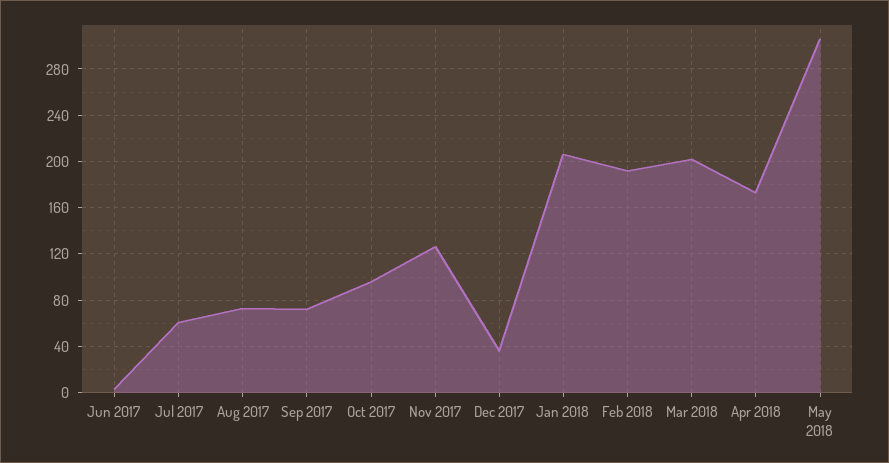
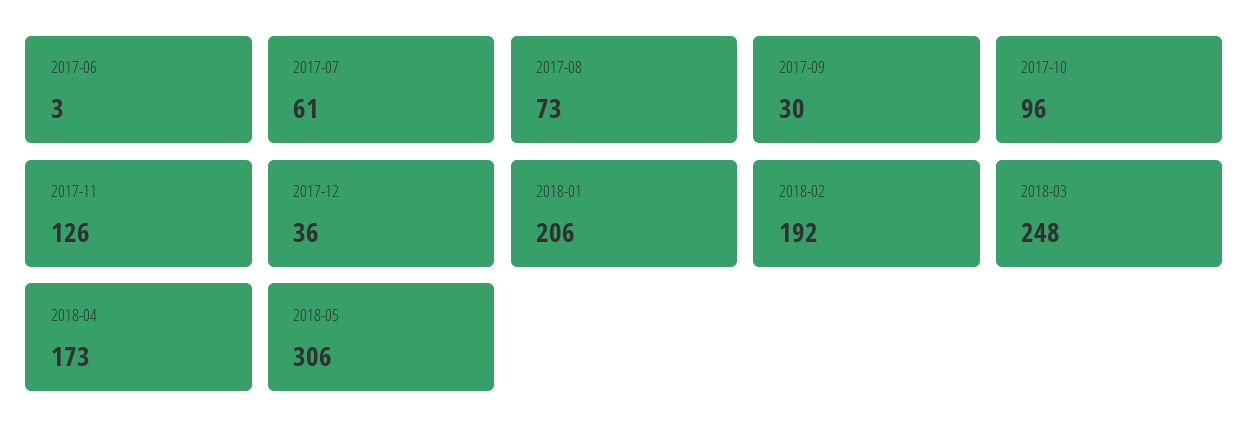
Sep 2017: 70 -> 30
Mar 2018: 200 -> 248

